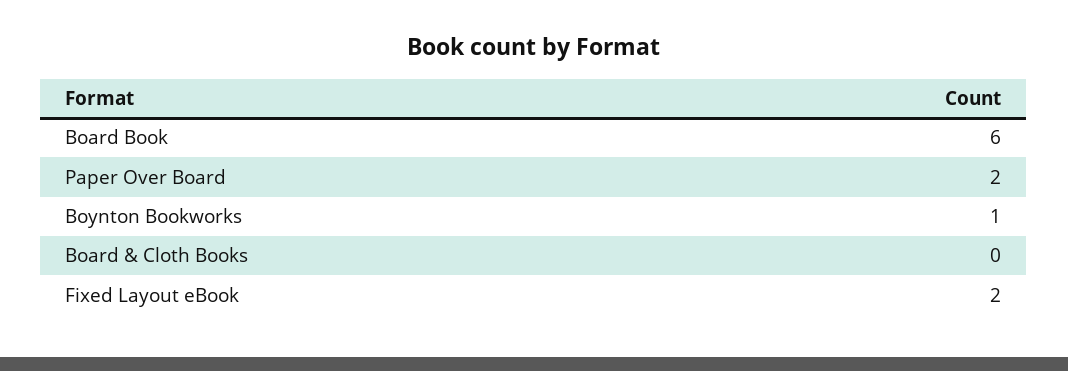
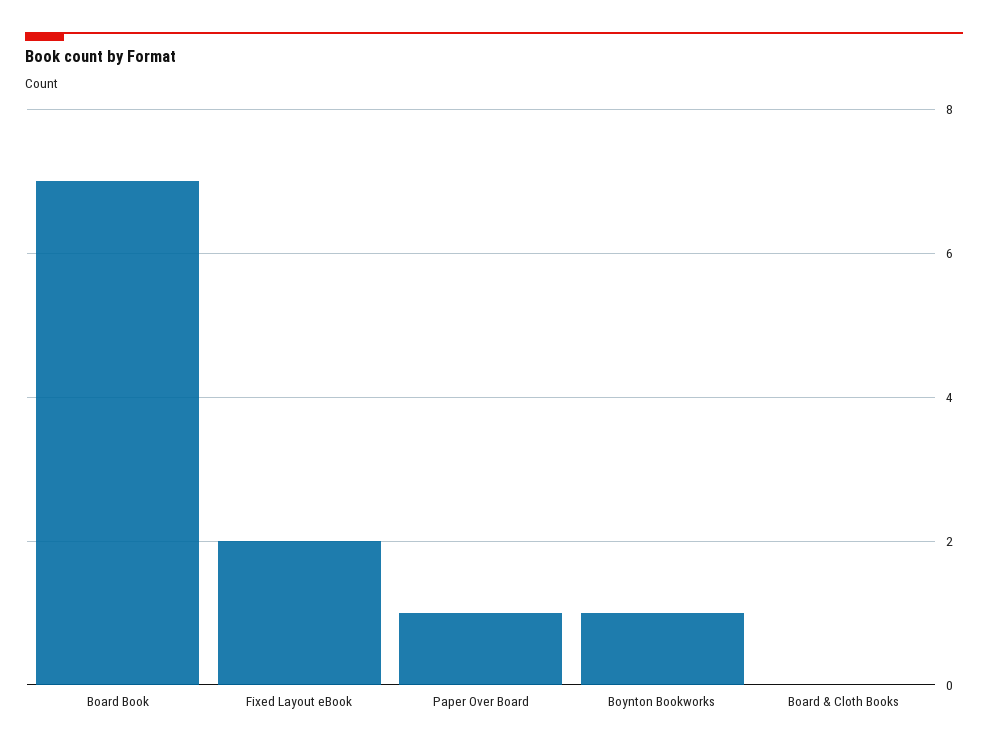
Board Book: 6 -> 7
Paper Over Board: 2 -> 1

